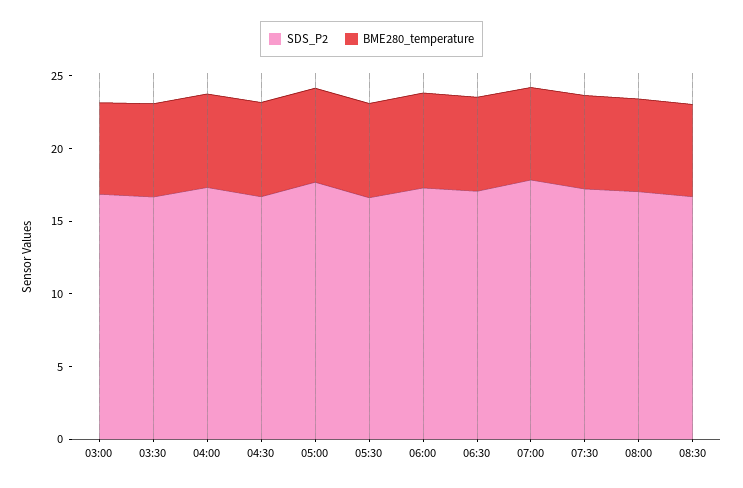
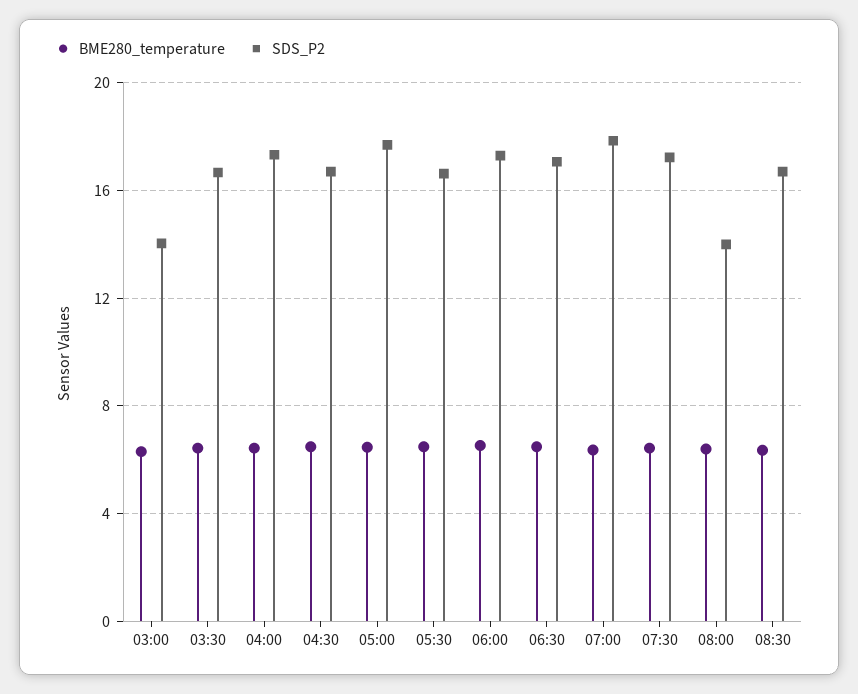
SDS_P2, 03:00: 17 -> 14
SDS_P2, 08:00: 17 -> 14

